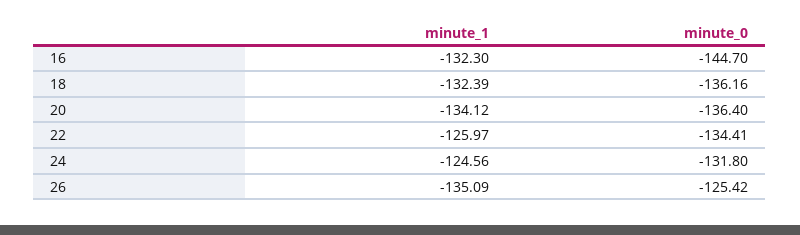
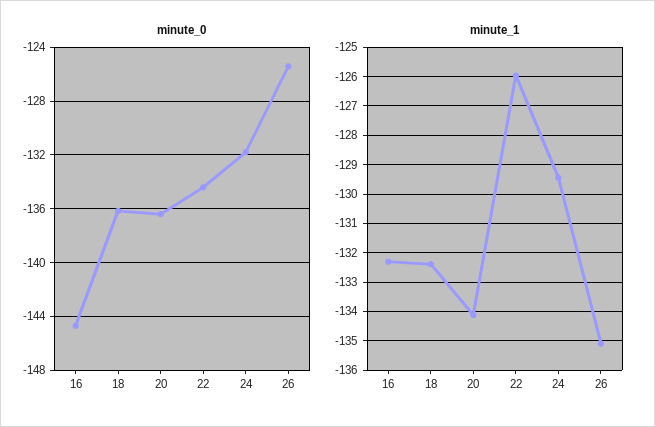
minute_1, 24: -124.56 -> -129.5

